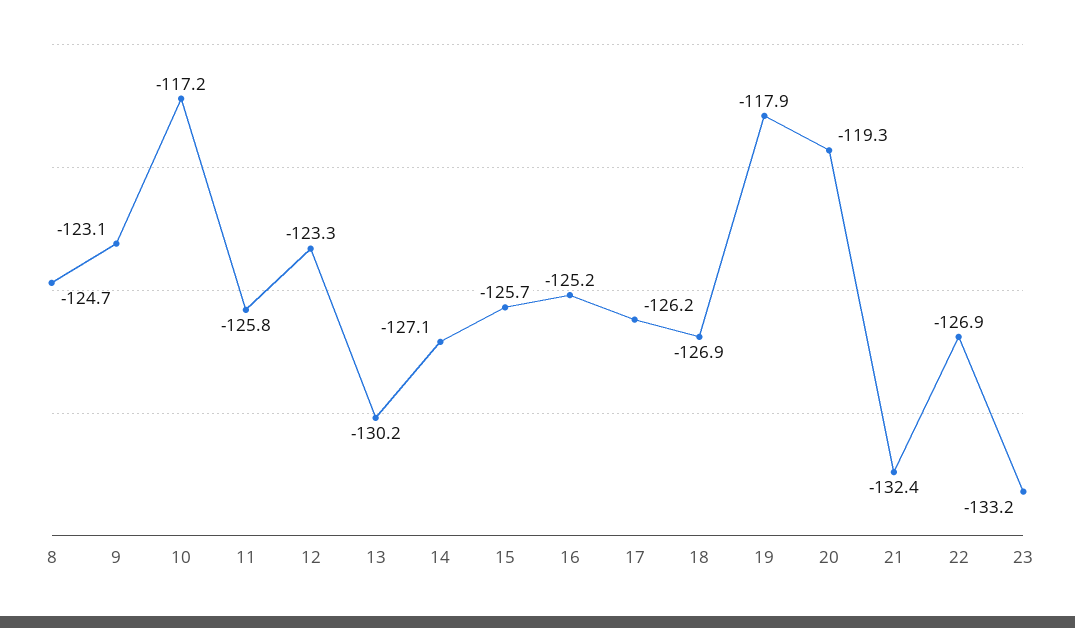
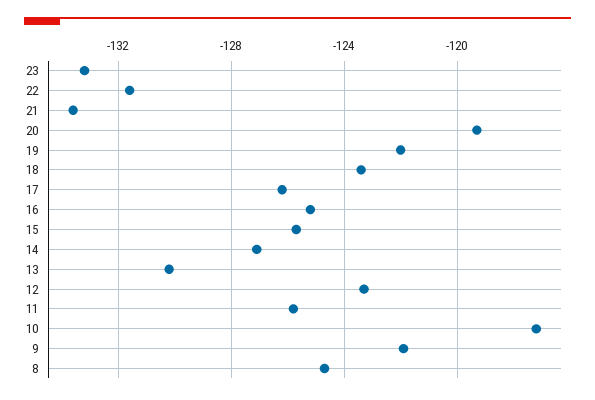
9: -123.1 -> -122
18: -126.9 -> -123.5
19: -117.9 -> -122
21: -132.4 -> -133.5
22: -126.9 -> -131.5

